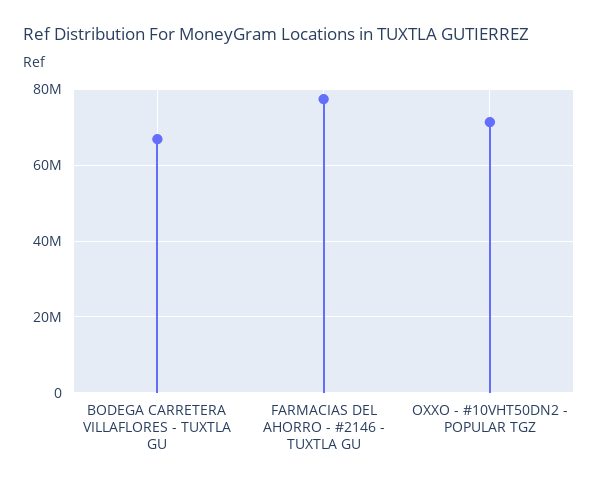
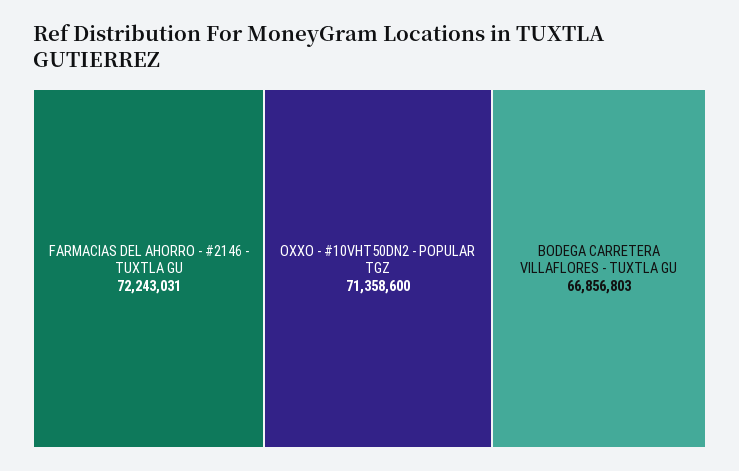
FARMACIAS DEL AHORRO - #2146 - TUXTLA GU: 78000000 -> 72243031

